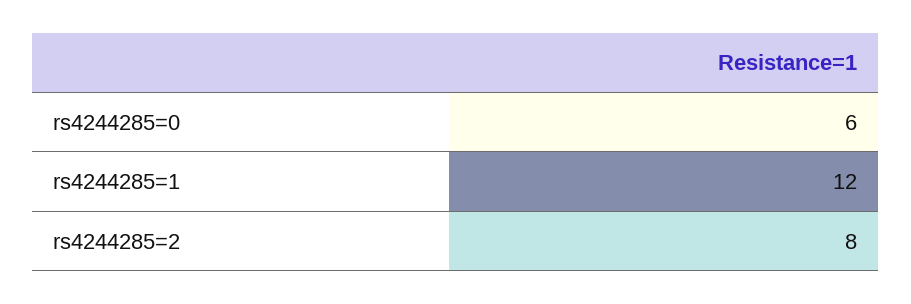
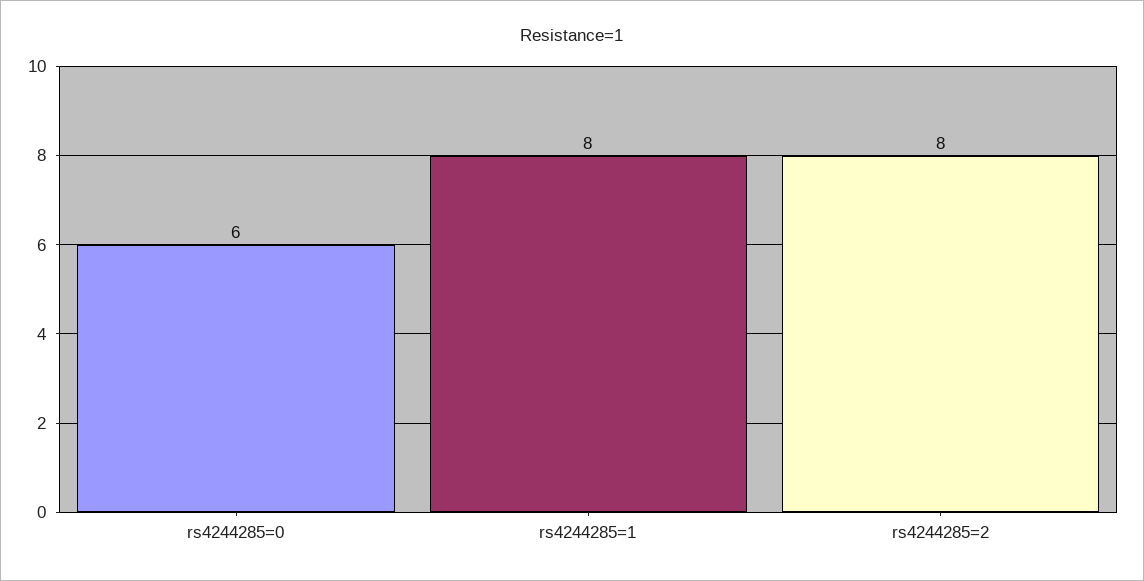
rs4244285=1: 12 -> 8

